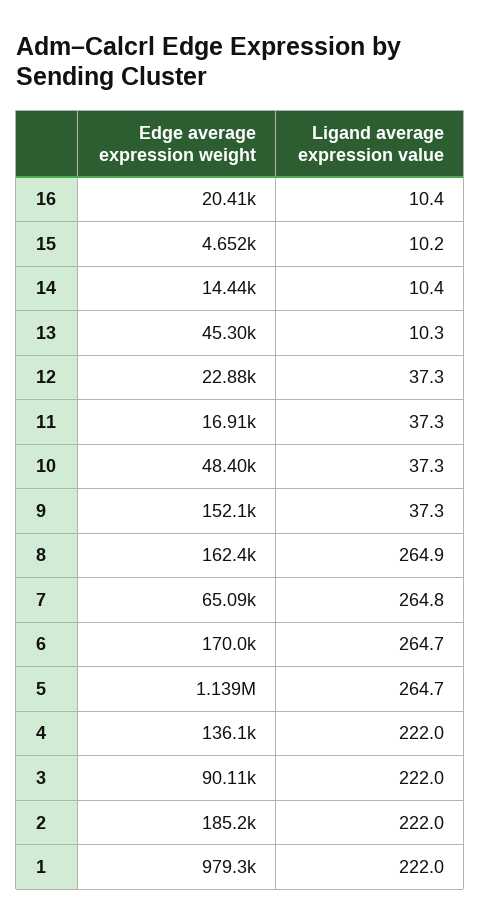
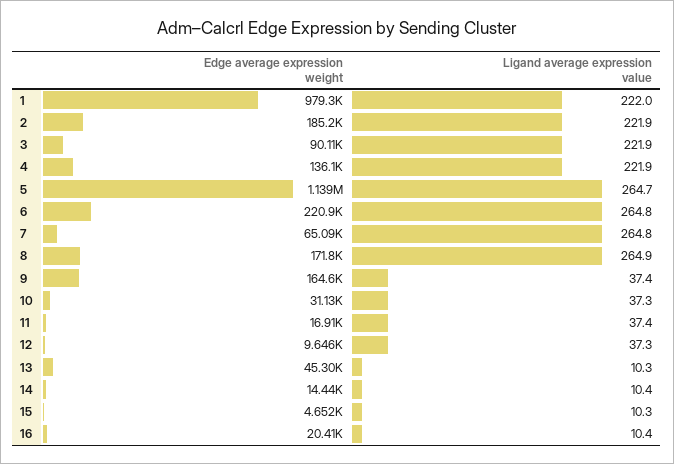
Ligand average expression value, 15: 10.2 -> 10.3
Edge average expression weight, 12: 22880 -> 9646
Ligand average expression value, 11: 37.3 -> 37.4
Edge average expression weight, 10: 48400 -> 31130
Edge average expression weight, 9: 152100 -> 164600
Ligand average expression value, 9: 37.3 -> 37.4
Edge average expression weight, 8: 162400 -> 171800
Edge average expression weight, 6: 170000 -> 220900
Ligand average expression value, 6: 264.7 -> 264.8
Ligand average expression value, 4: 222 -> 221.9
Ligand average expression value, 3: 222 -> 221.9
Ligand average expression value, 2: 222 -> 221.9

